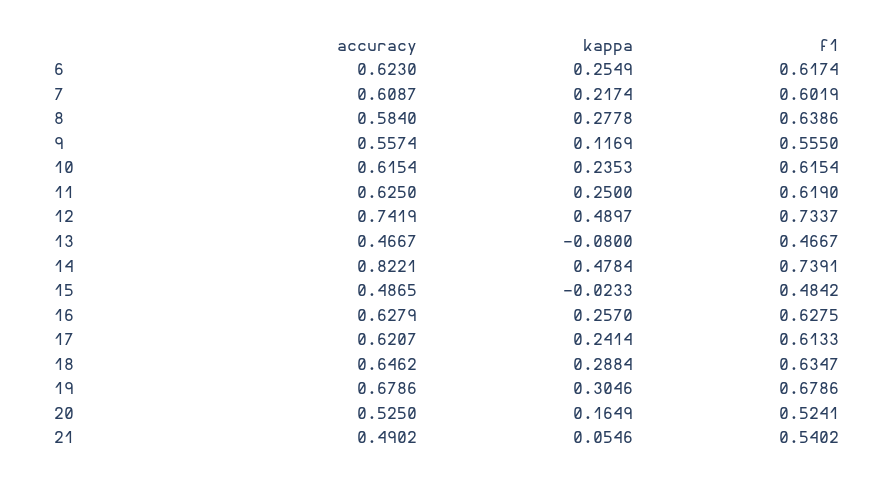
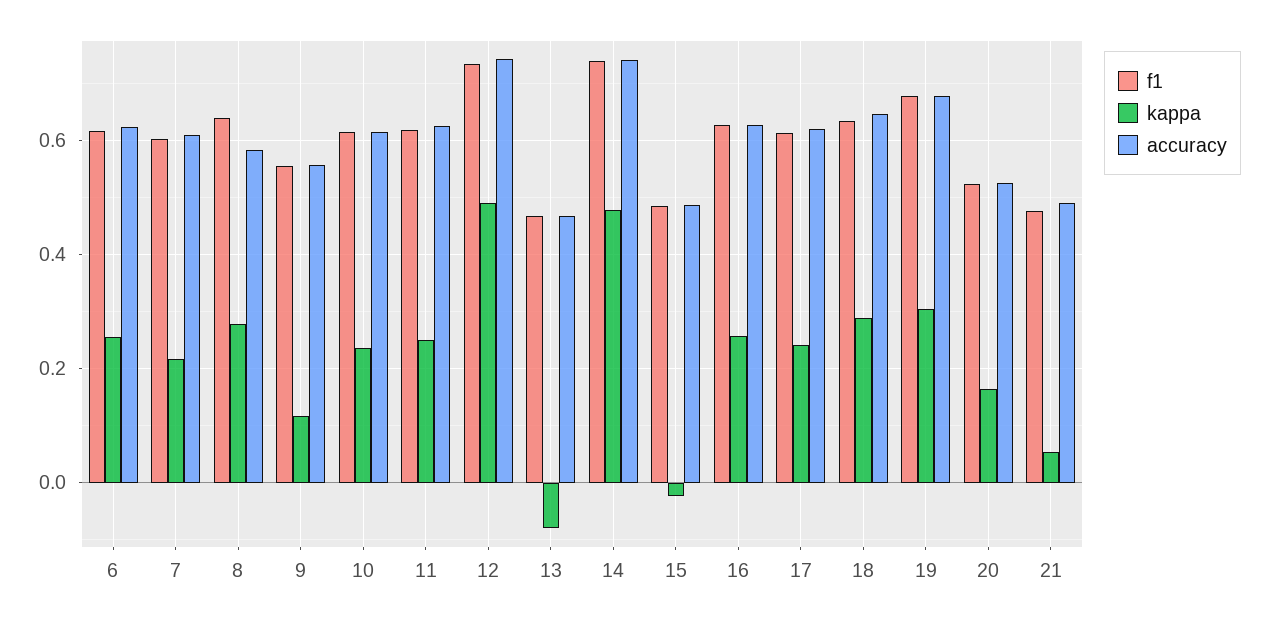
accuracy, 14: 0.8221 -> 0.74
f1, 21: 0.5402 -> 0.48

